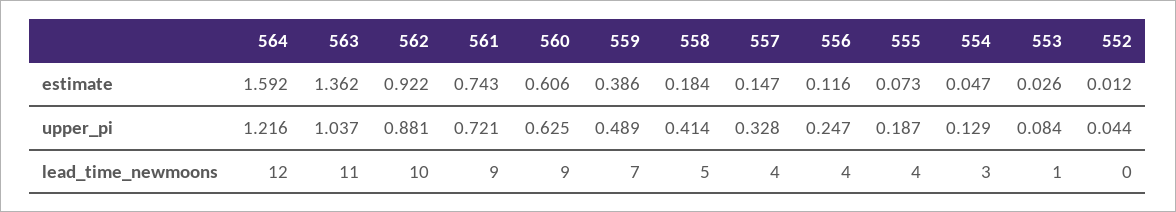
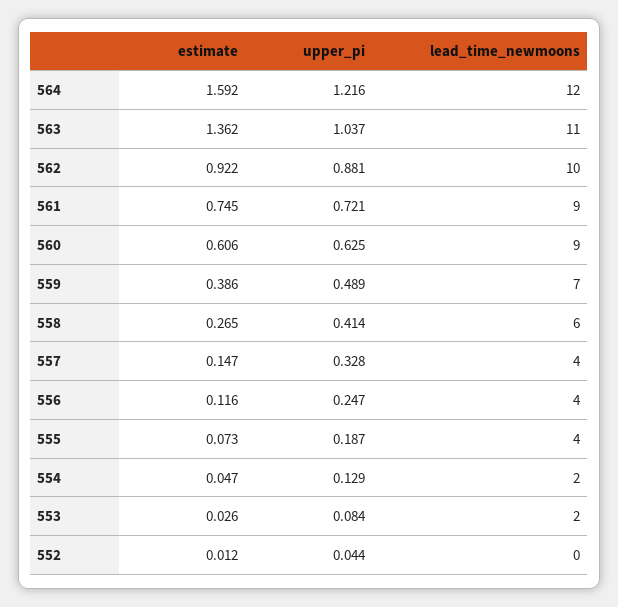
561, estimate: 0.743 -> 0.745
558, estimate: 0.184 -> 0.265
558, lead_time_newmoons: 5 -> 6
554, lead_time_newmoons: 3 -> 2
553, lead_time_newmoons: 1 -> 2

